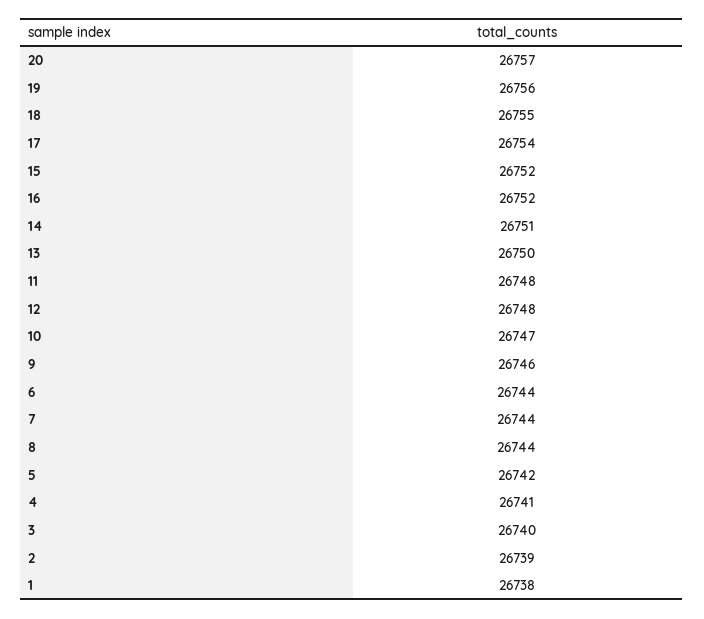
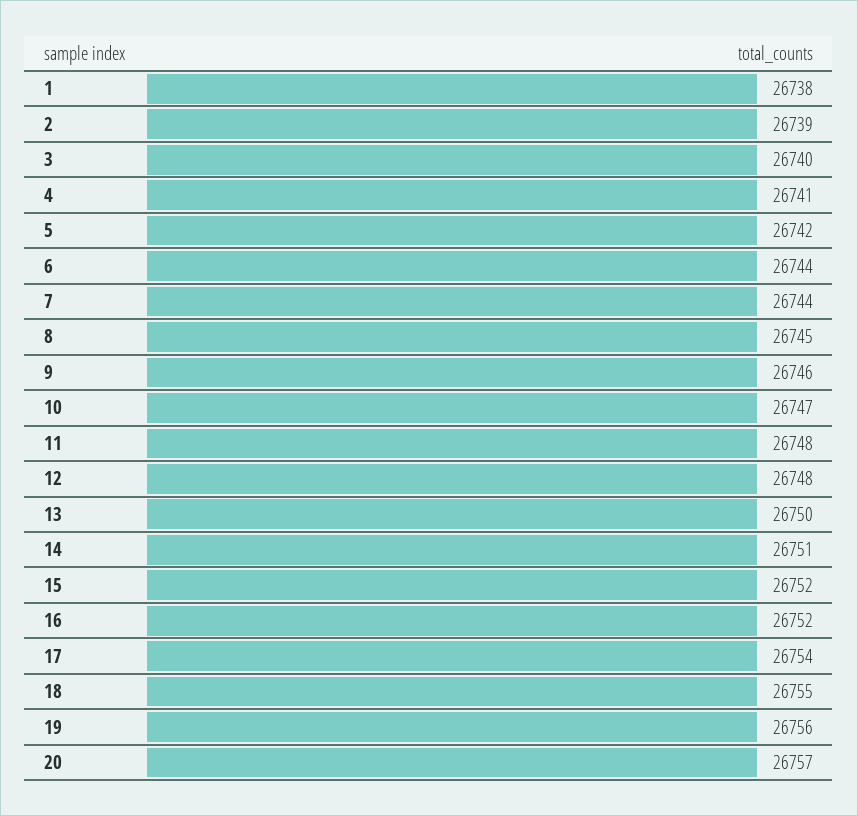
8: 26744 -> 26745

